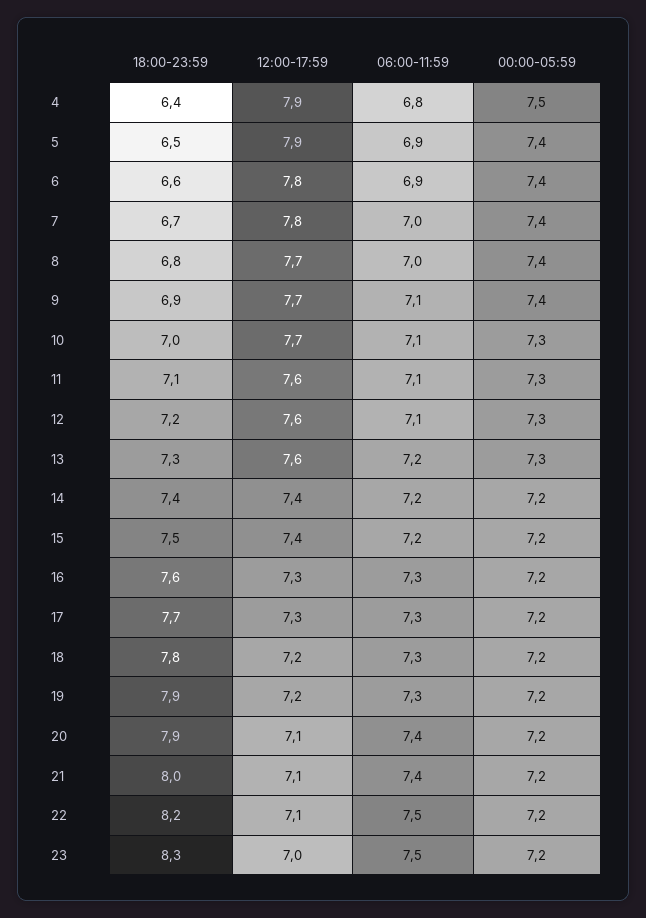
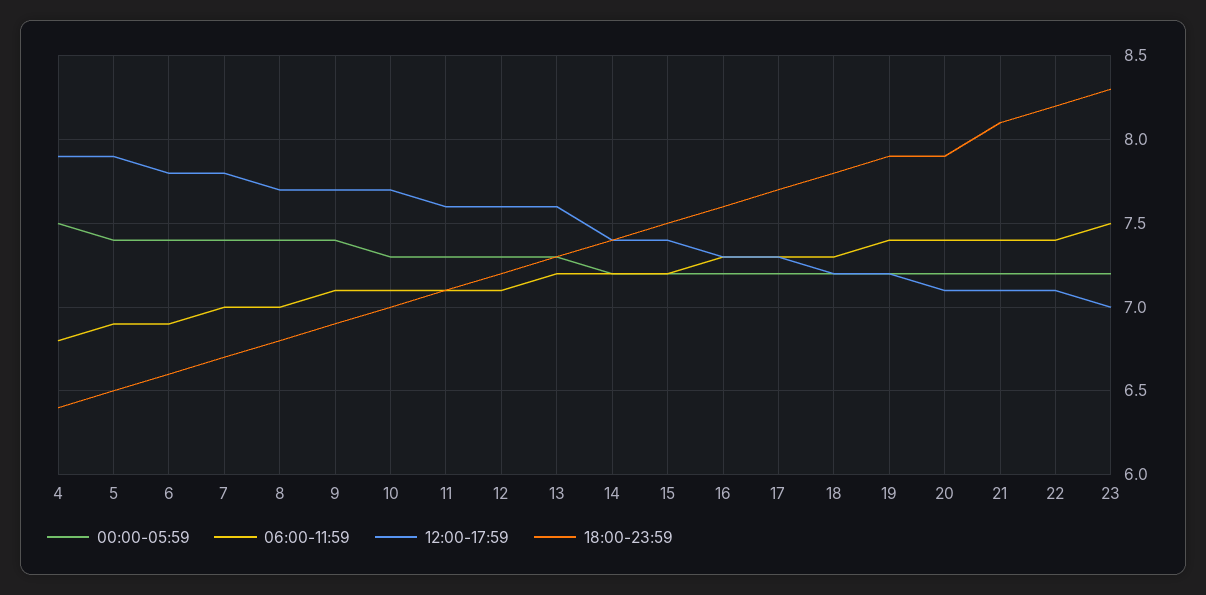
06:00-11:59, 19: 7.3 -> 7.4
18:00-23:59, 21: 8 -> 8.1
06:00-11:59, 22: 7.5 -> 7.4

